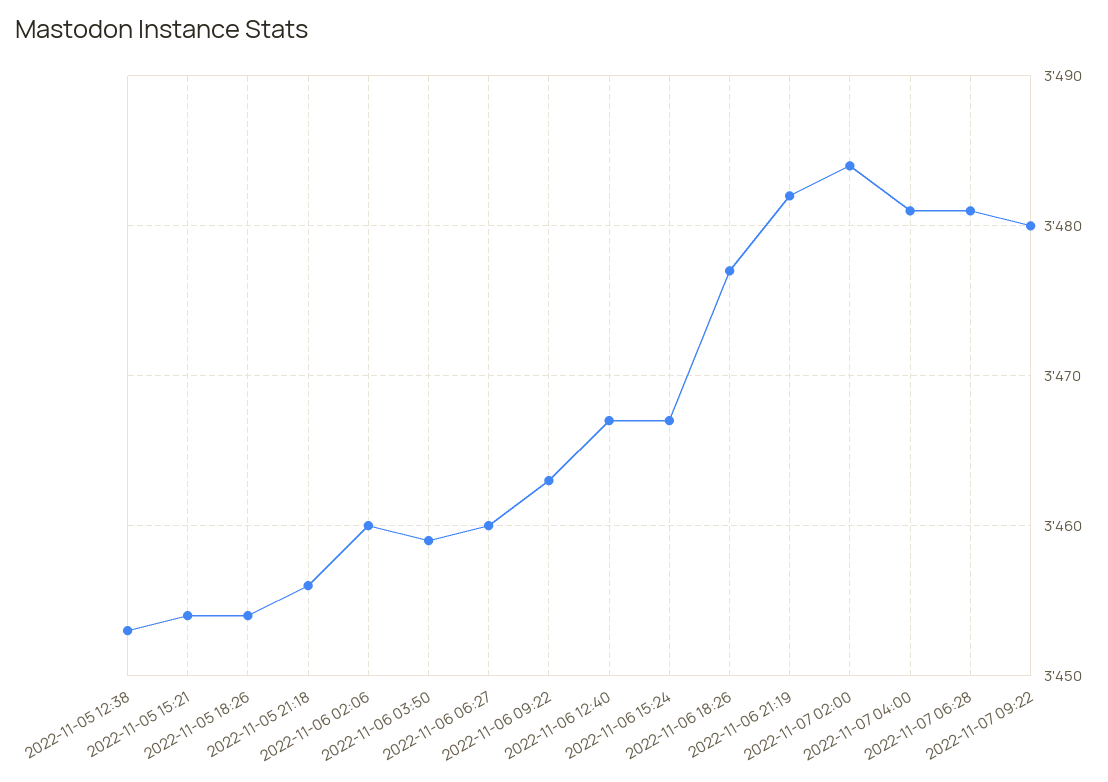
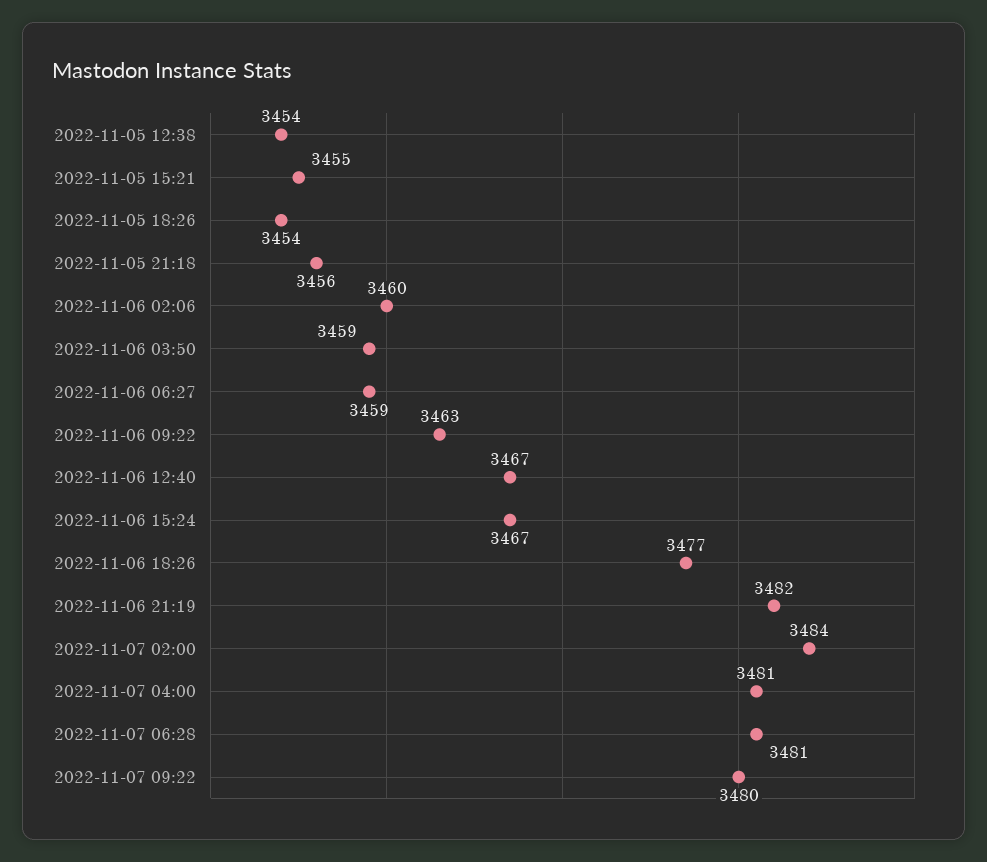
2022-11-05 12:38: 3453 -> 3454
2022-11-05 15:21: 3454 -> 3455
2022-11-06 06:27: 3460 -> 3459

